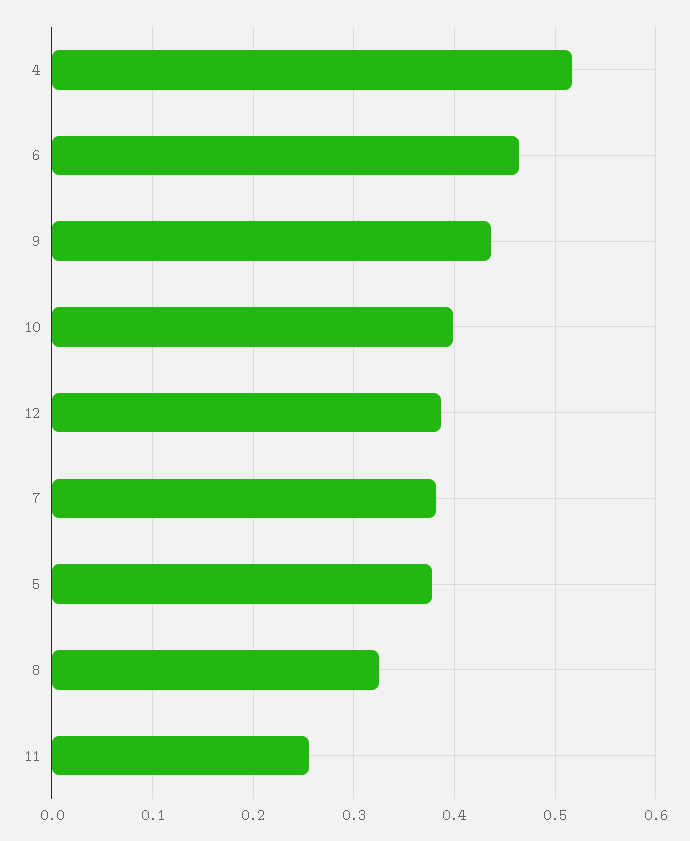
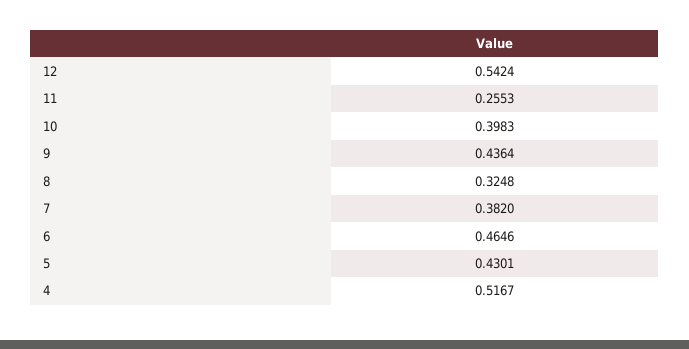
12: 0.39 -> 0.5424
5: 0.38 -> 0.4301

